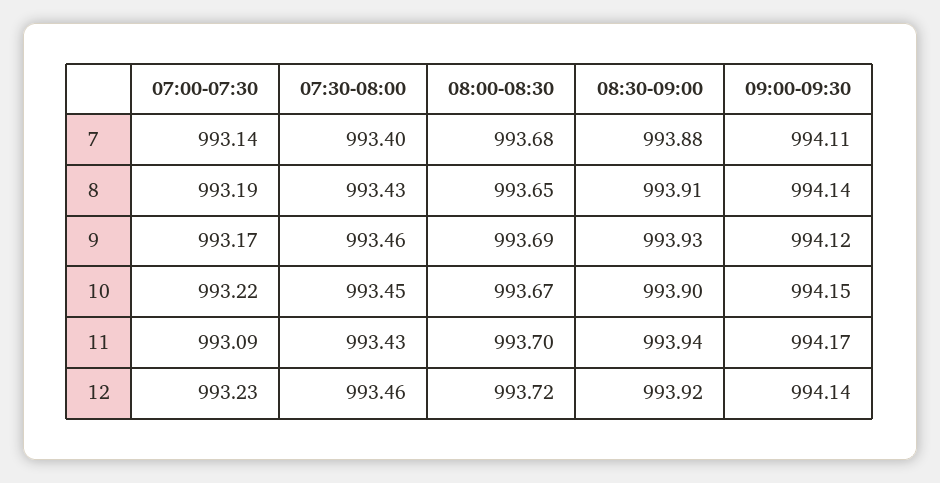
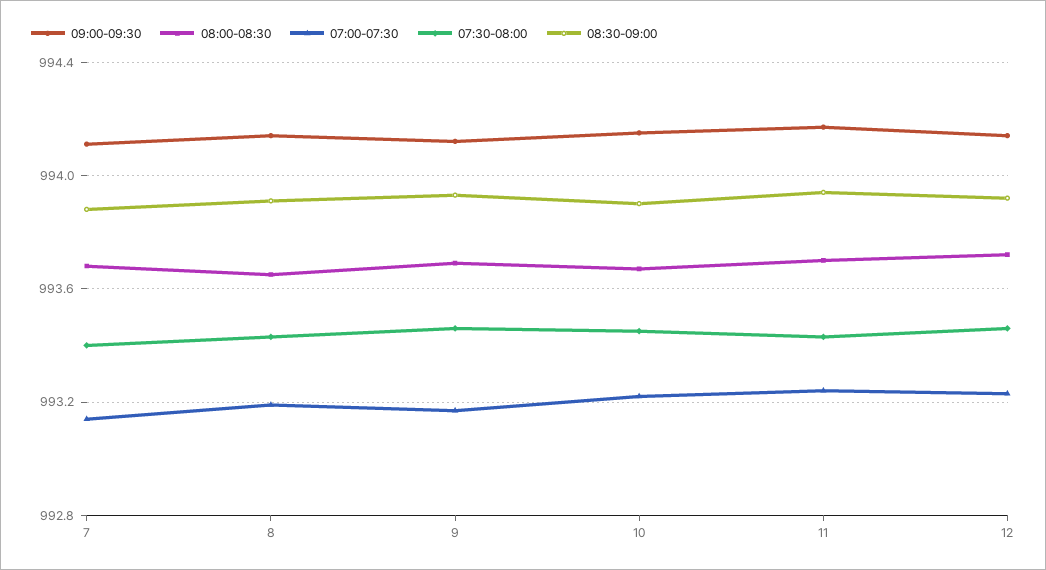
07:00-07:30, 11: 993.09 -> 993.25

